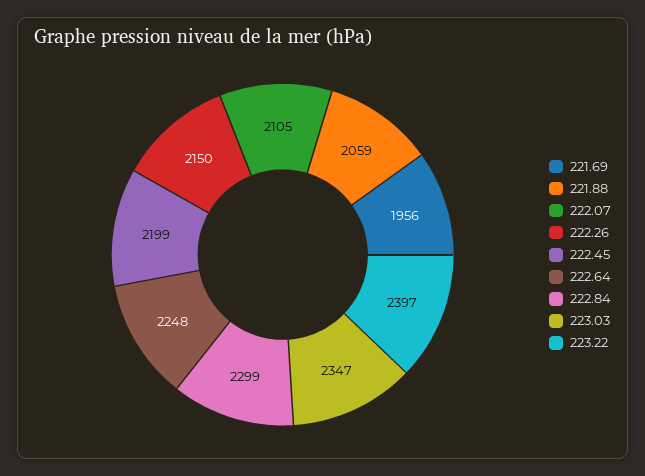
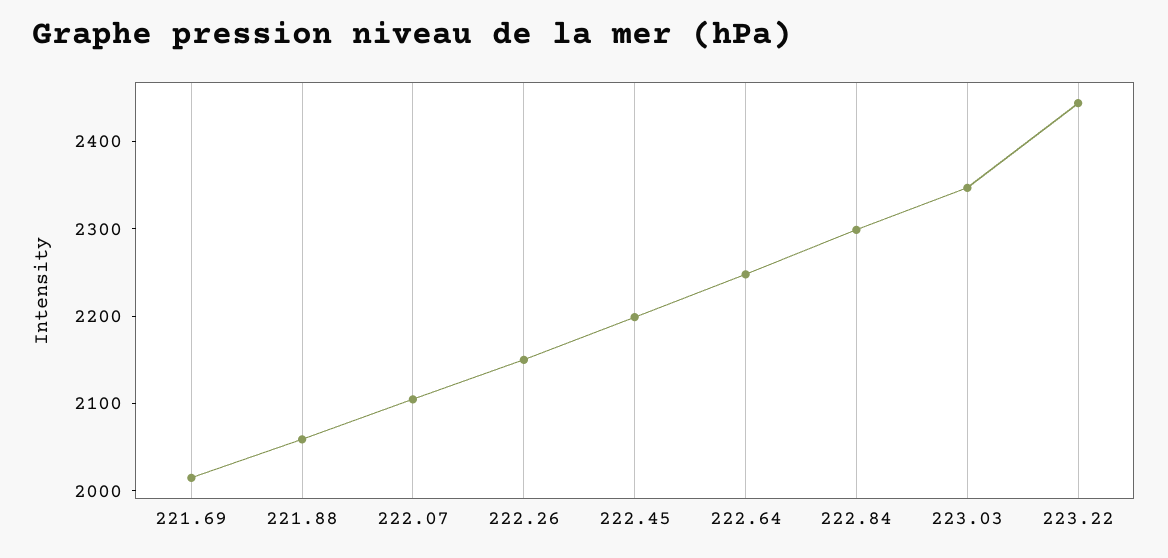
221.69: 1956 -> 2020
223.22: 2397 -> 2440

